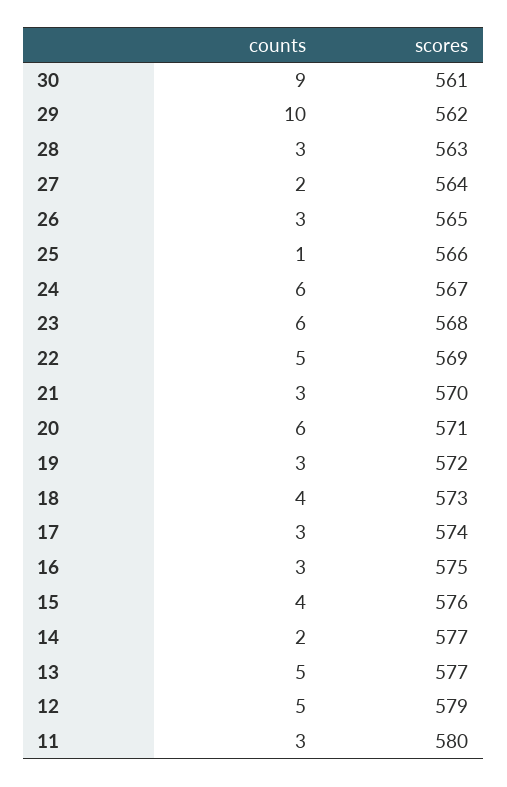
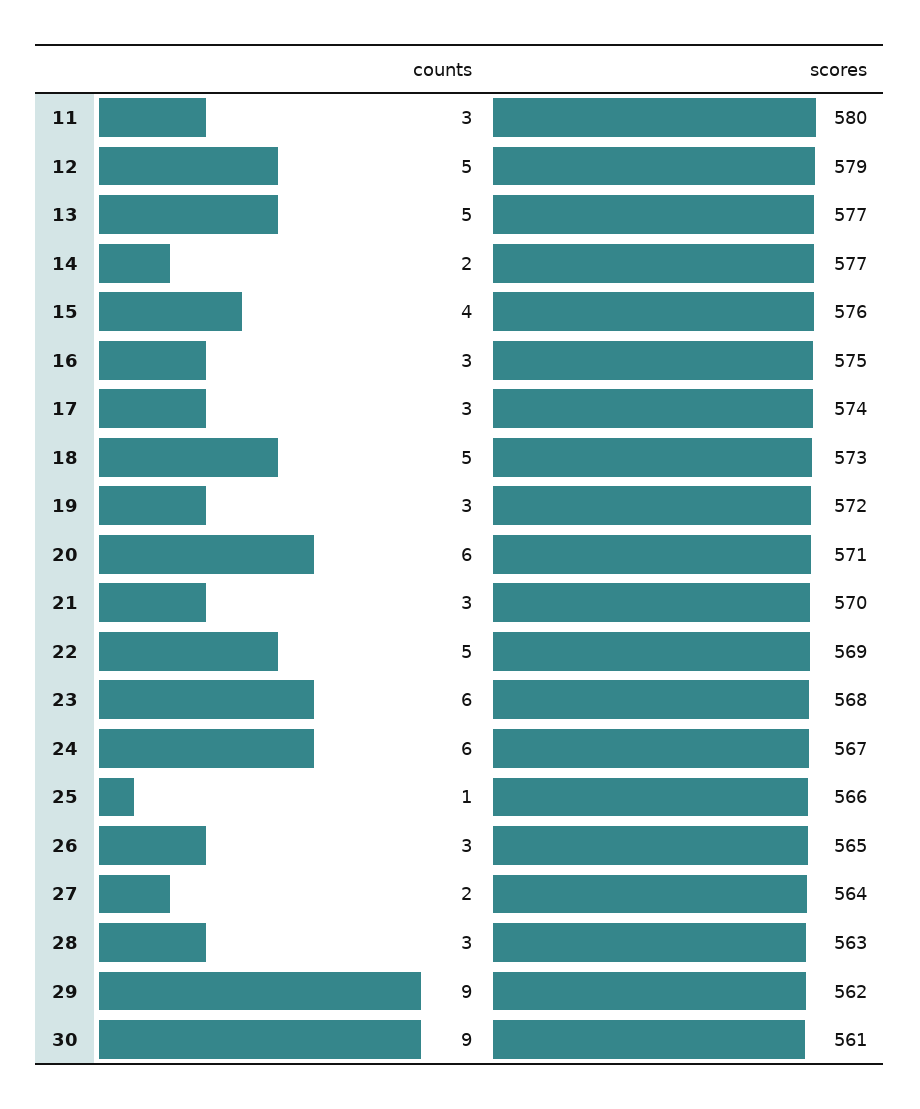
counts, 29: 10 -> 9
counts, 18: 4 -> 5

